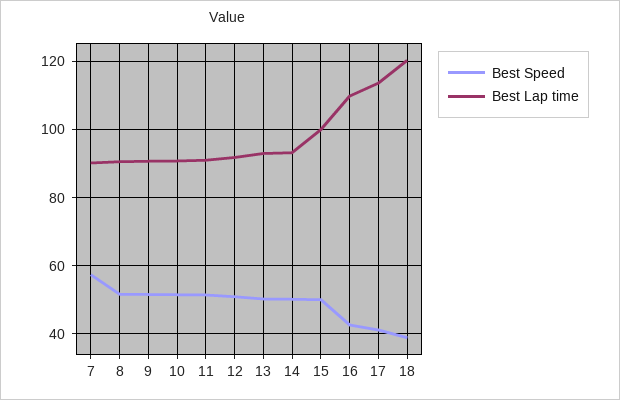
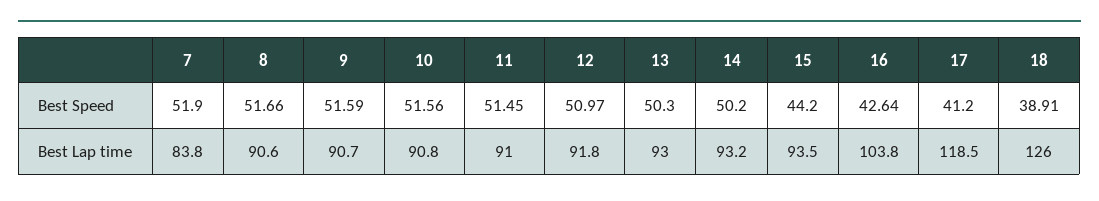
Best Speed, 7: 58 -> 51.9
Best Lap time, 7: 90 -> 83.8
Best Speed, 15: 50 -> 44.2
Best Lap time, 15: 100 -> 93.5
Best Lap time, 16: 110 -> 103.8
Best Lap time, 17: 114 -> 118.5
Best Lap time, 18: 120 -> 126

